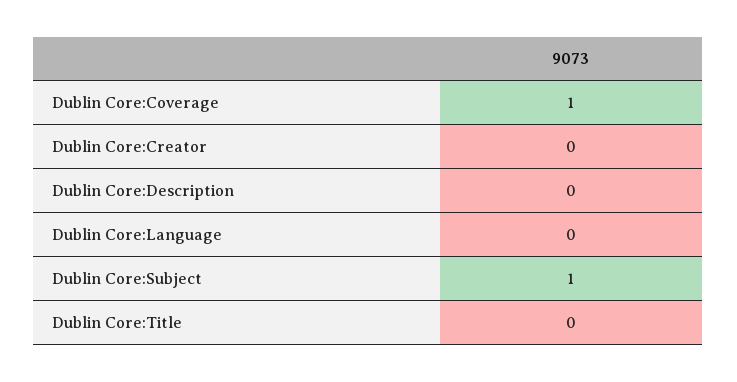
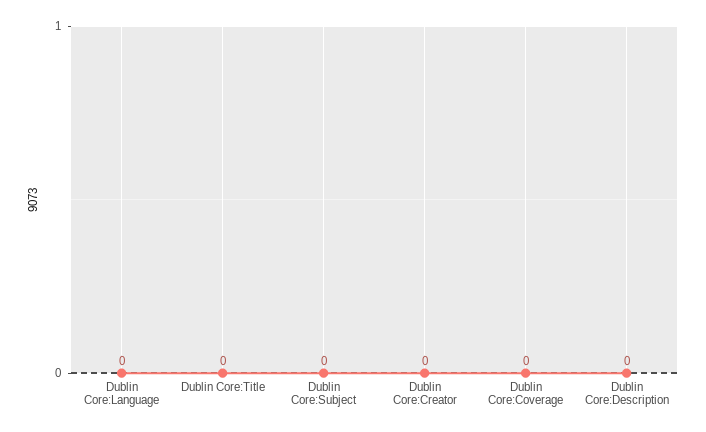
Dublin Core:Coverage: 1 -> 0
Dublin Core:Subject: 1 -> 0

